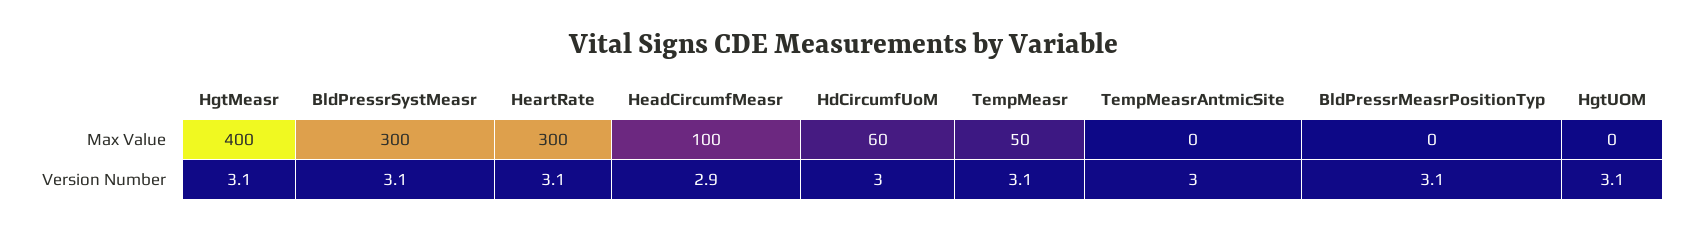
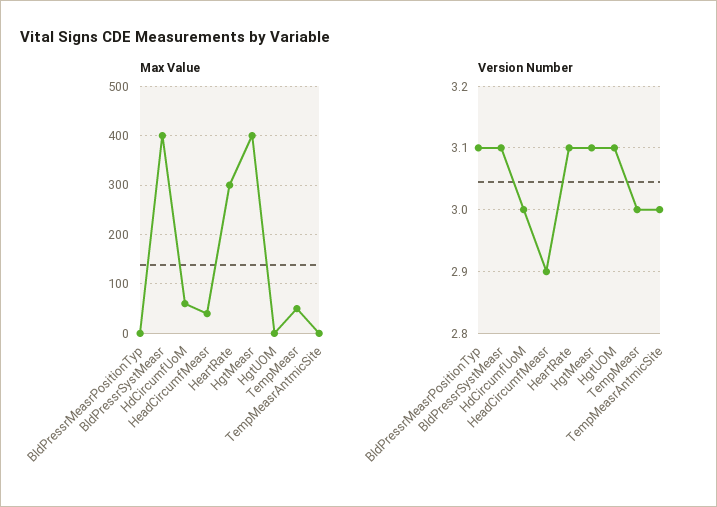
Max Value, BldPressrSystMeasr: 300 -> 400
Max Value, HeadCircumfMeasr: 100 -> 40
Version Number, TempMeasr: 3.1 -> 3

